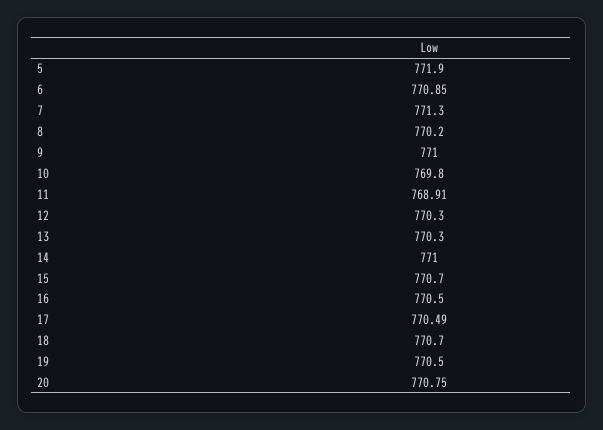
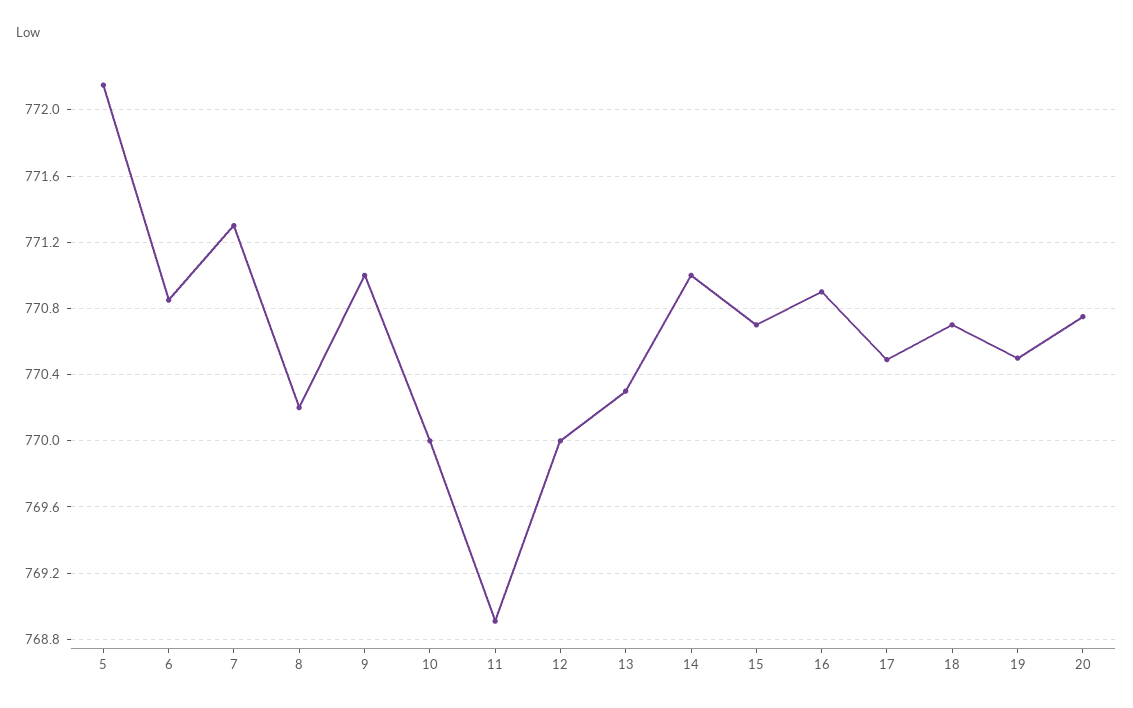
5: 771.9 -> 772.15
10: 769.8 -> 770
12: 770.3 -> 770
16: 770.5 -> 770.9

